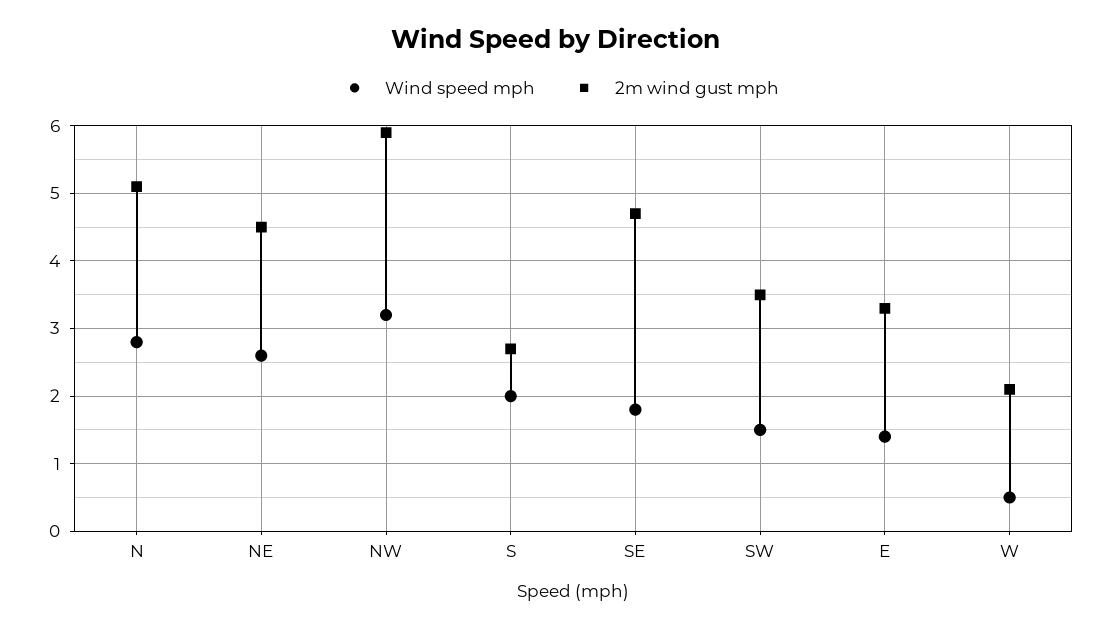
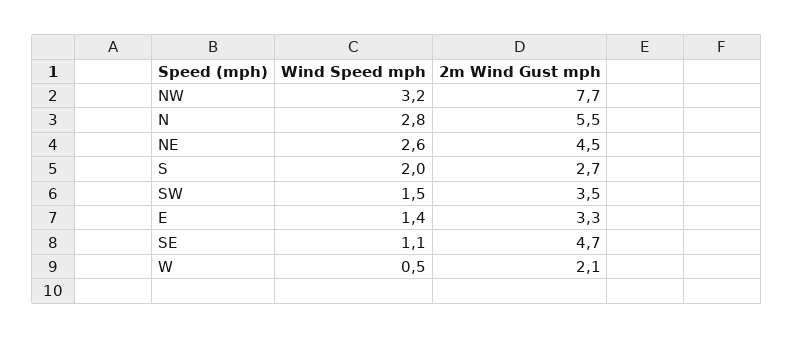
2m wind gust mph, N: 5.1 -> 5.5
2m wind gust mph, NW: 5.9 -> 7.7
Wind speed mph, SE: 1.8 -> 1.1

